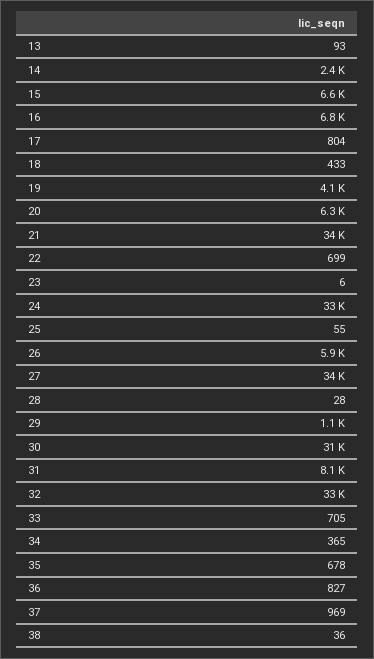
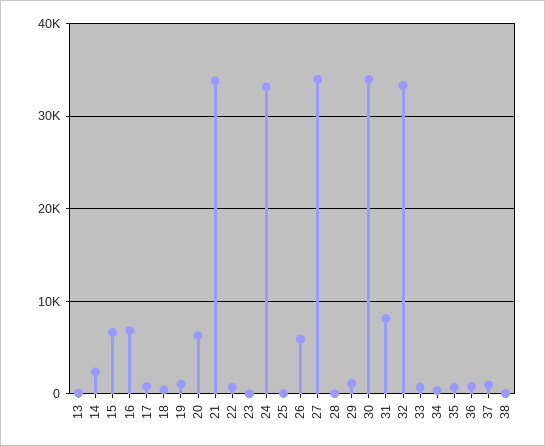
19: 4100 -> 1000
30: 31000 -> 34000

